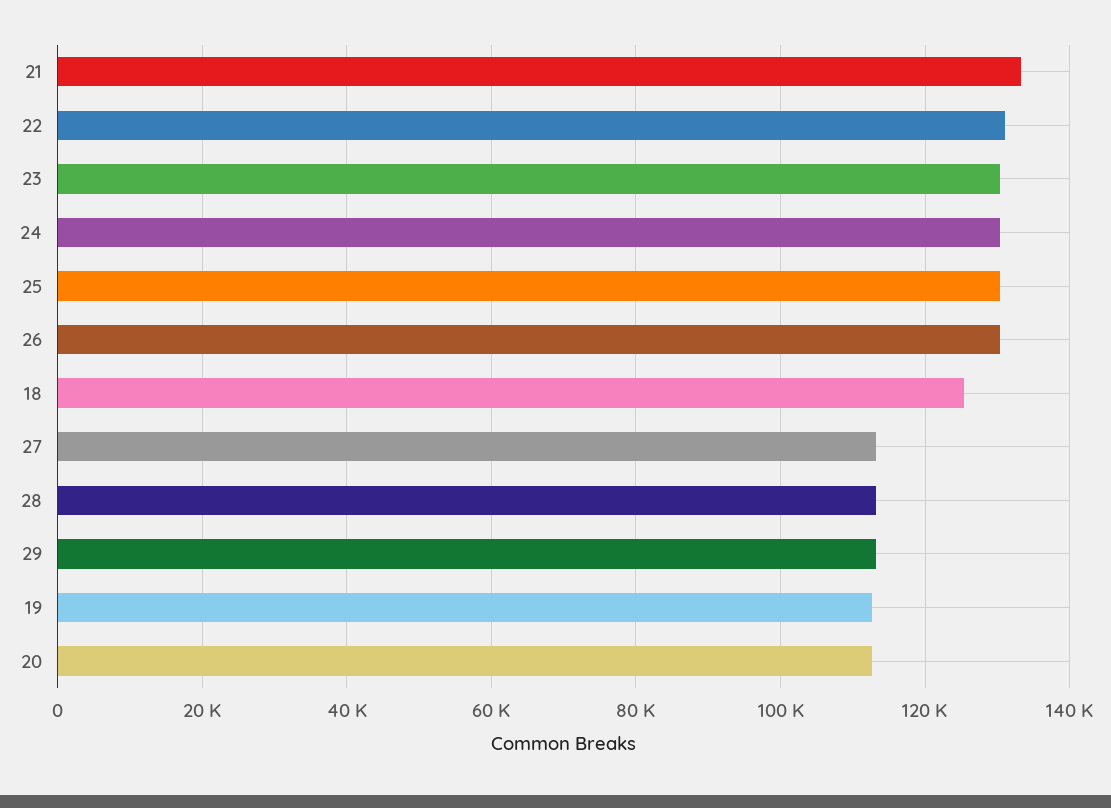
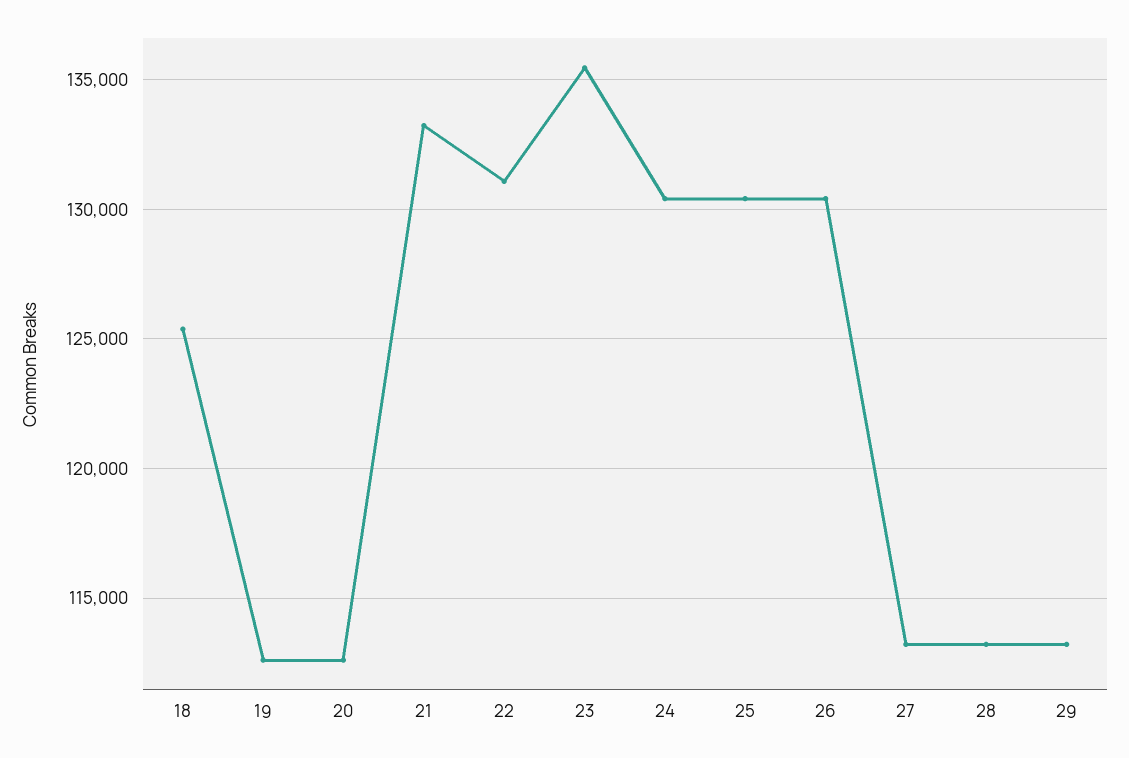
23: 130000 -> 135500

